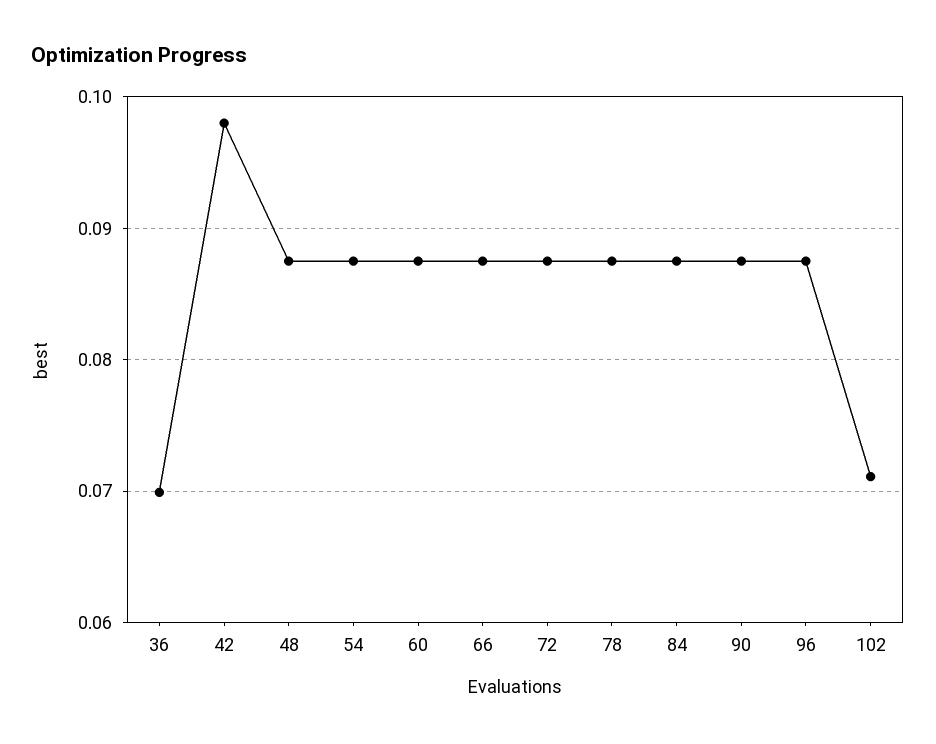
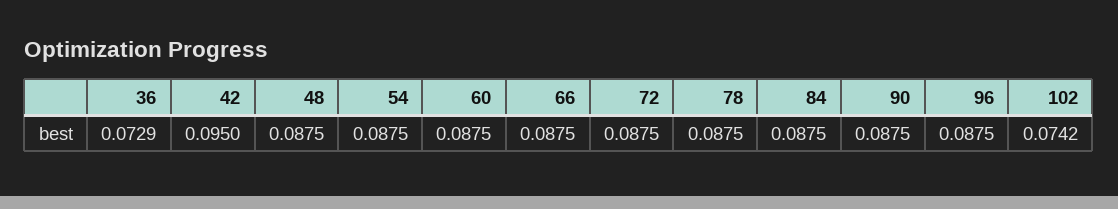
36: 0.07 -> 0.0729
42: 0.098 -> 0.095
102: 0.071 -> 0.0742

